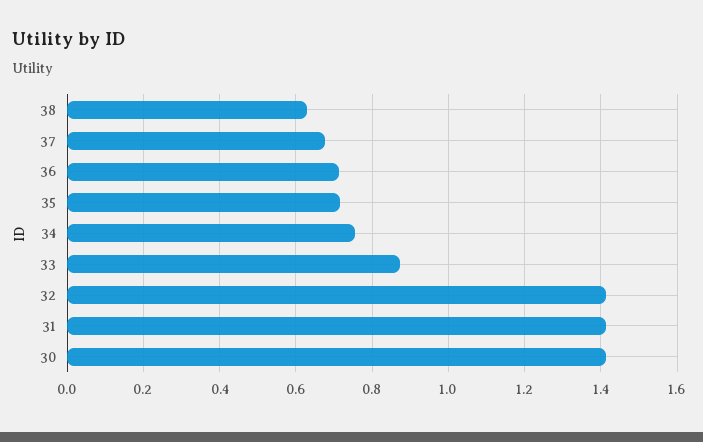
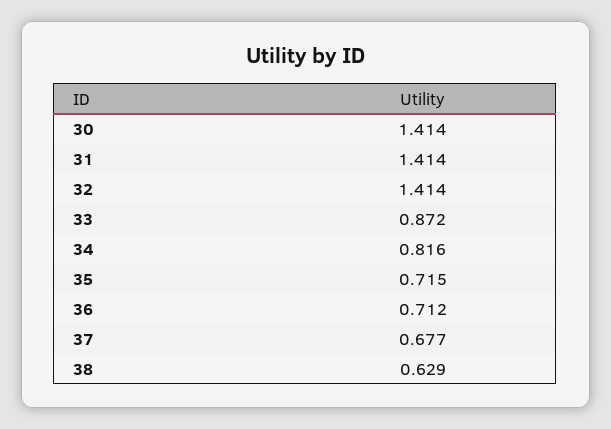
34: 0.76 -> 0.816

